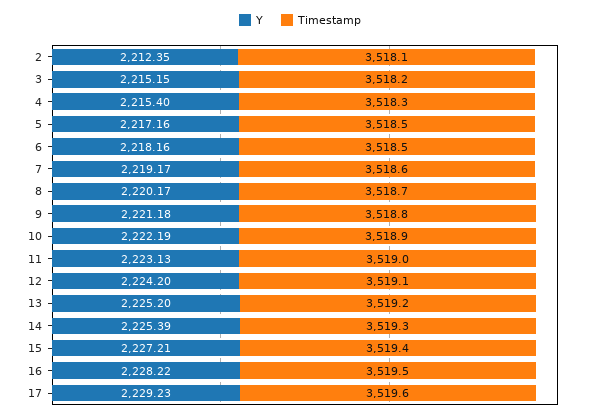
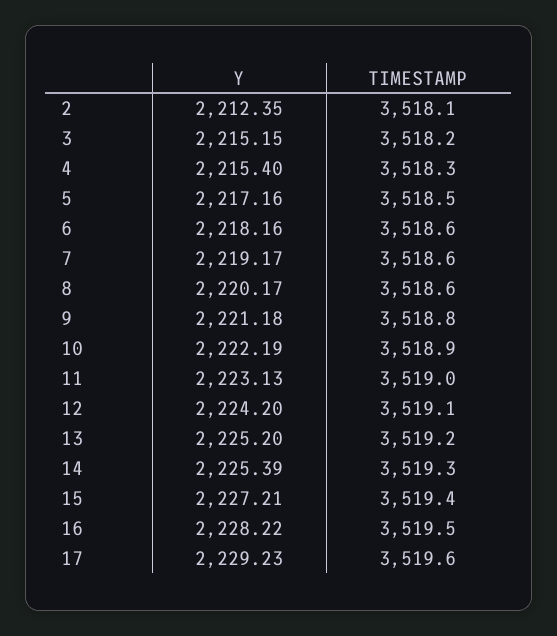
Timestamp, 6: 3518.5 -> 3518.6
Timestamp, 8: 3518.7 -> 3518.6

